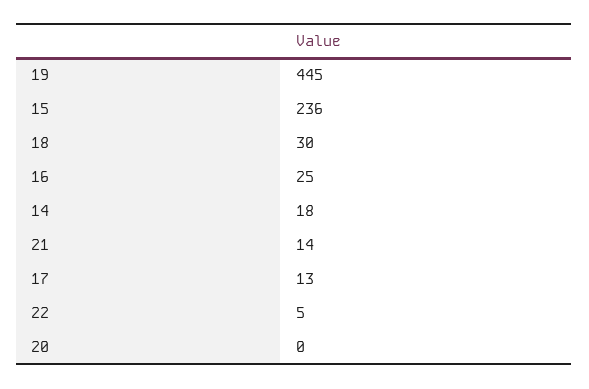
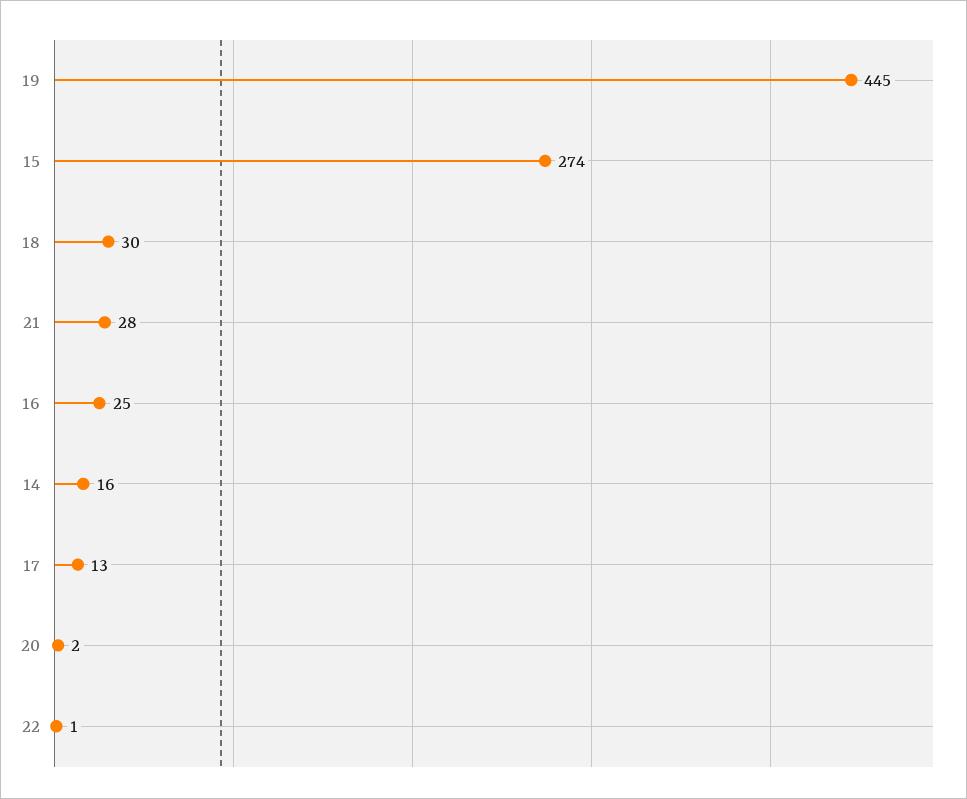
15: 236 -> 274
14: 18 -> 16
21: 14 -> 28
22: 5 -> 1
20: 0 -> 2

